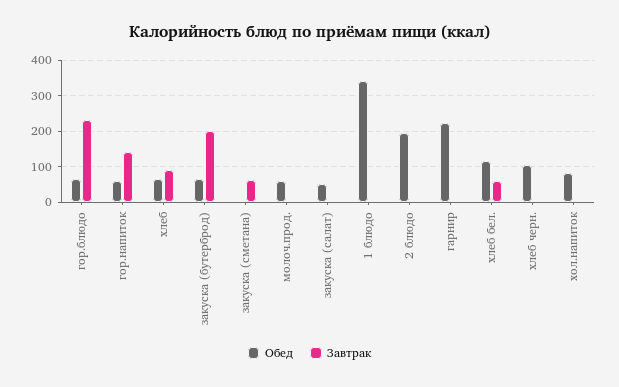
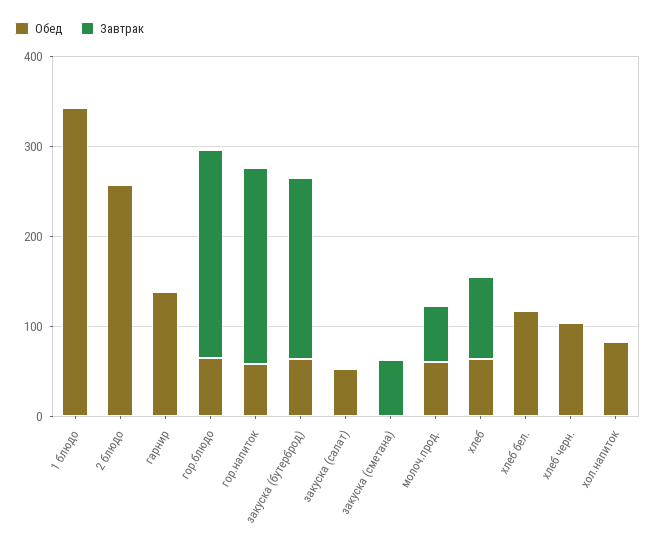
Завтрак, гор.напиток: 140 -> 220
Завтрак, молоч.прод.: 0 -> 60
Обед, 2 блюдо: 200 -> 260
Обед, гарнир: 220 -> 140
Завтрак, хлеб бел.: 60 -> 0

